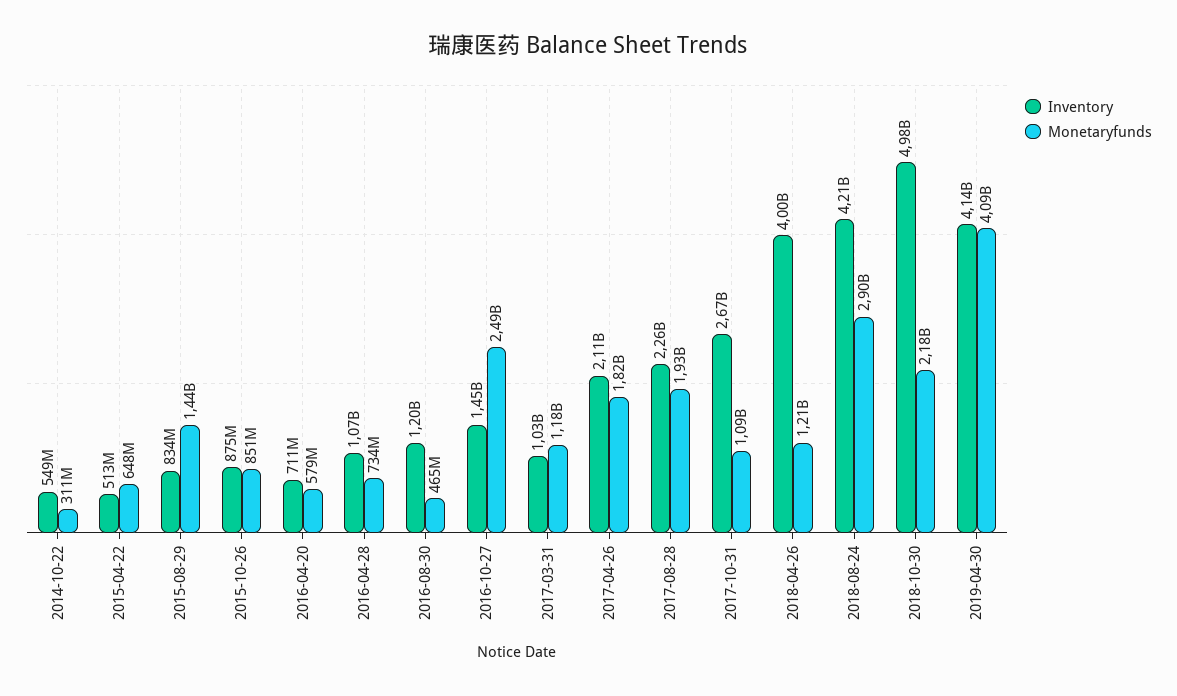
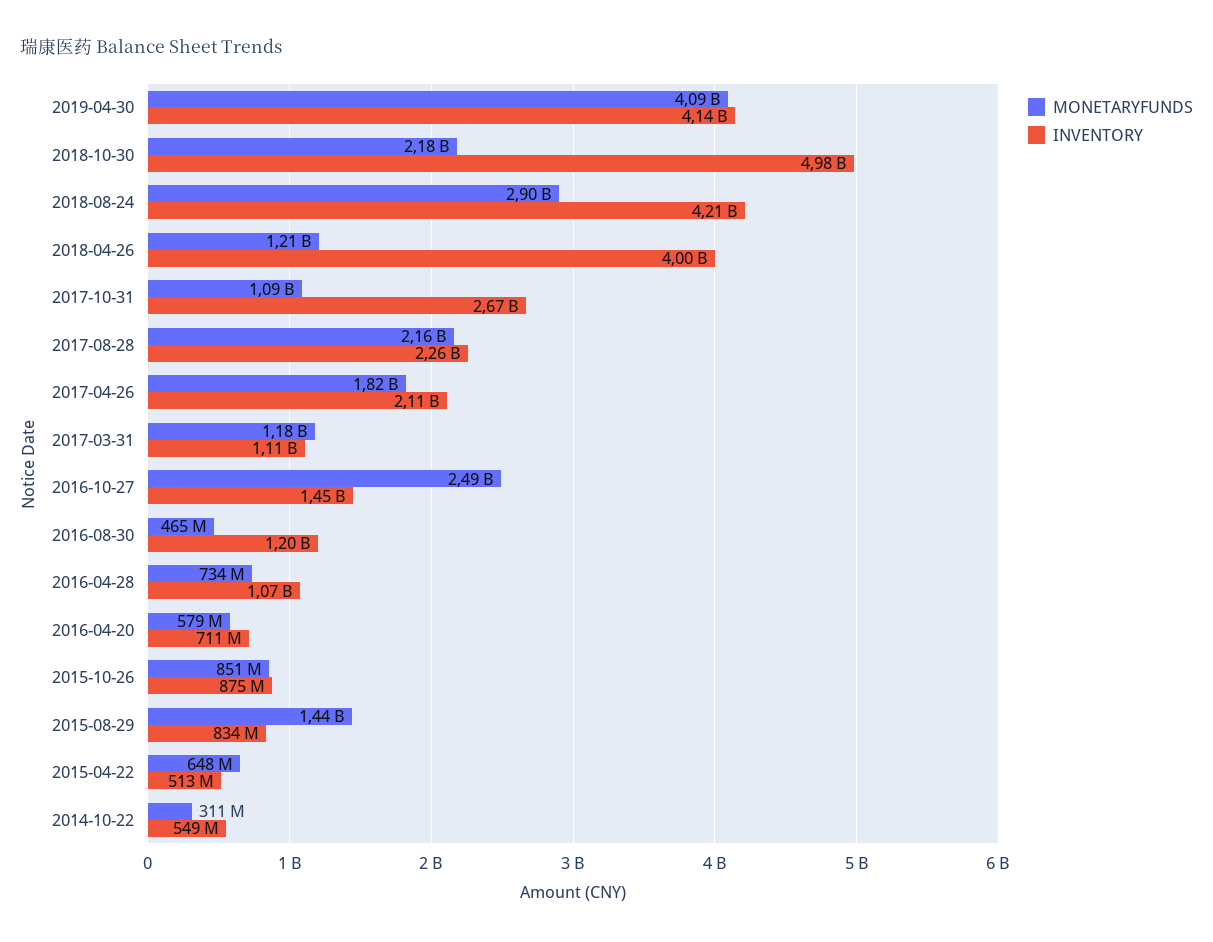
Inventory, 2017-03-31: 1030000000 -> 1110000000
Monetaryfunds, 2017-08-28: 1930000000 -> 2160000000

